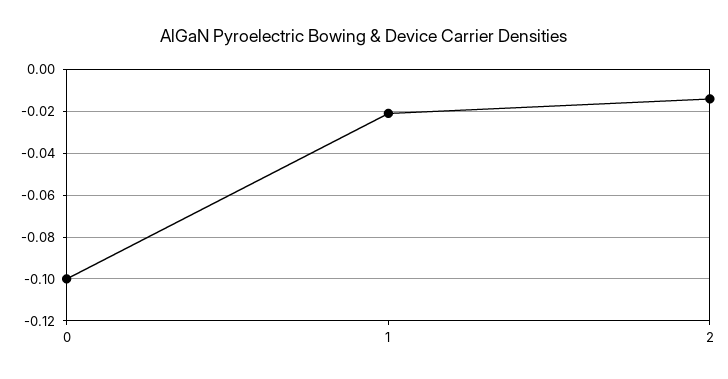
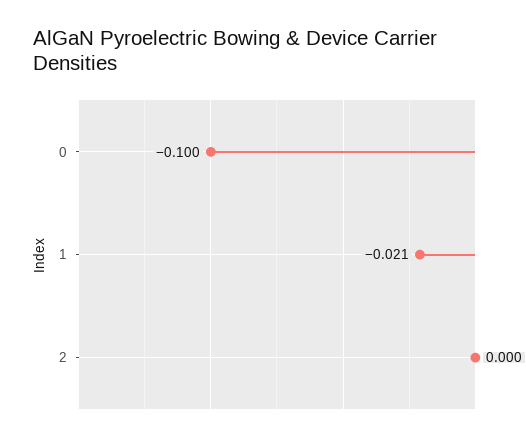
2: -0.015 -> 0

